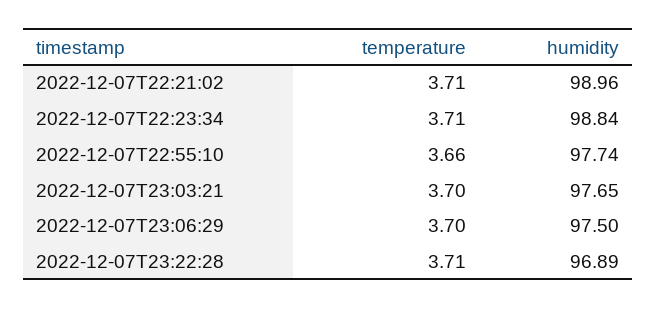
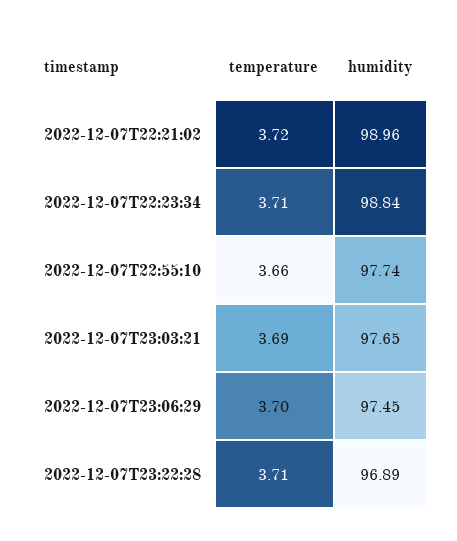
temperature, 2022-12-07T22:21:02: 3.71 -> 3.72
temperature, 2022-12-07T23:03:21: 3.7 -> 3.69
humidity, 2022-12-07T23:06:29: 97.5 -> 97.45

